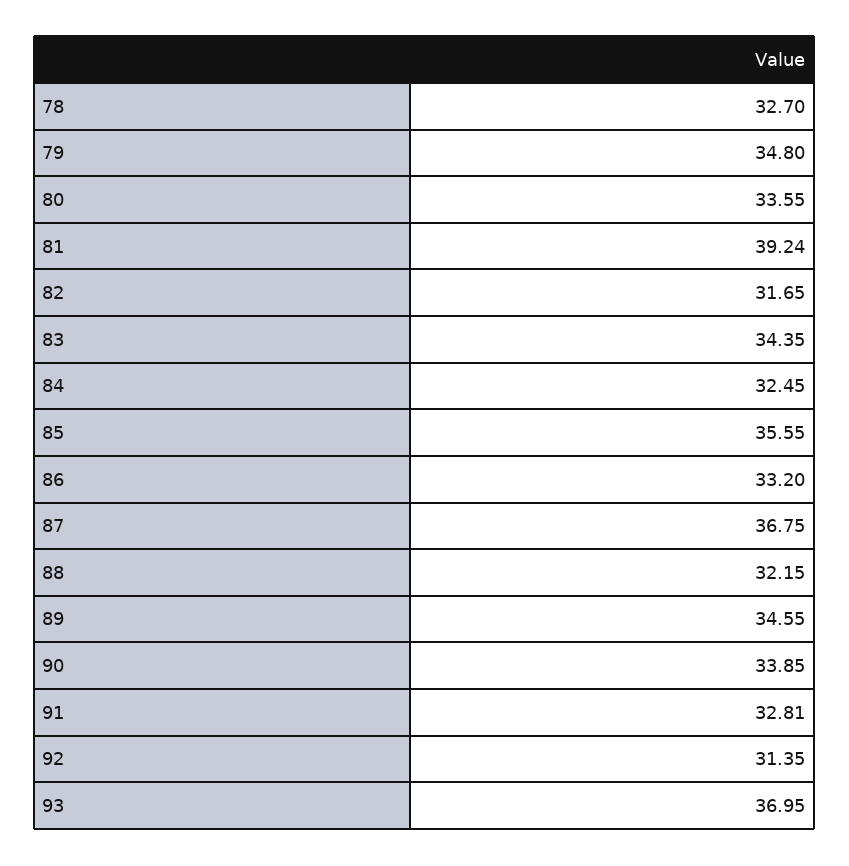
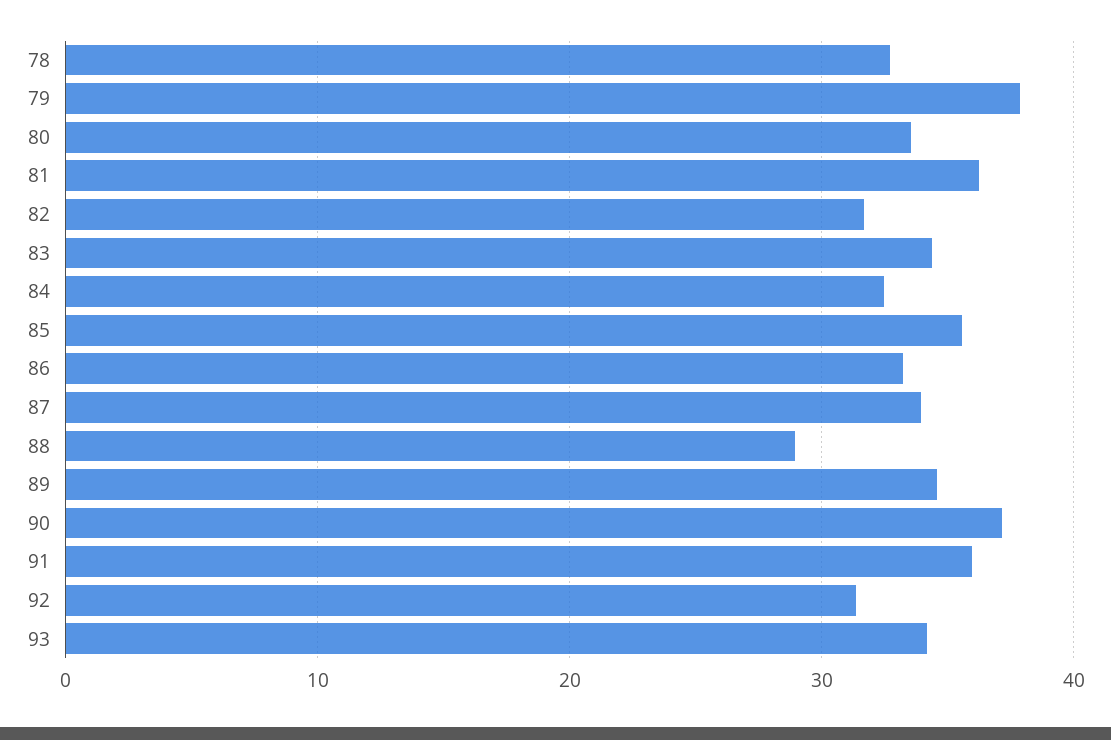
79: 34.8 -> 38
81: 39.24 -> 36
87: 36.75 -> 34
88: 32.15 -> 29
90: 33.85 -> 37
91: 32.81 -> 36
93: 36.95 -> 34

